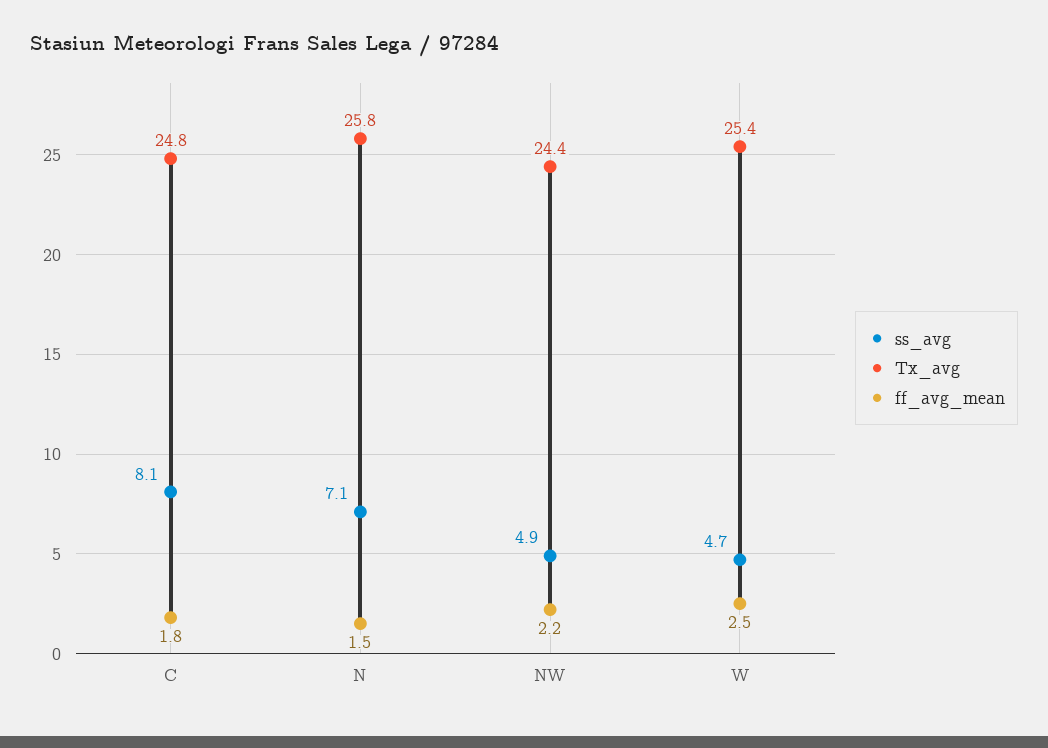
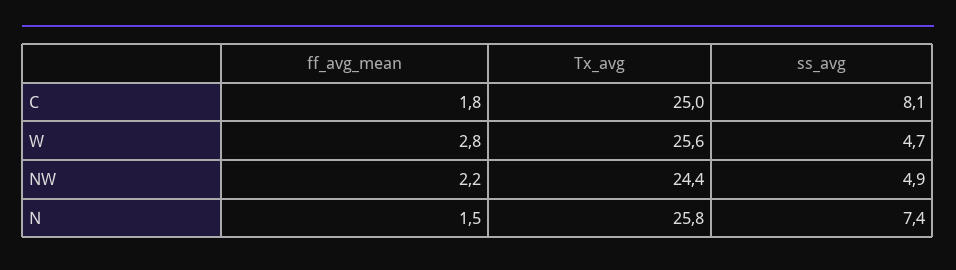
Tx_avg, C: 24.8 -> 25
ss_avg, N: 7.1 -> 7.4
Tx_avg, W: 25.4 -> 25.6
ff_avg_mean, W: 2.5 -> 2.8

